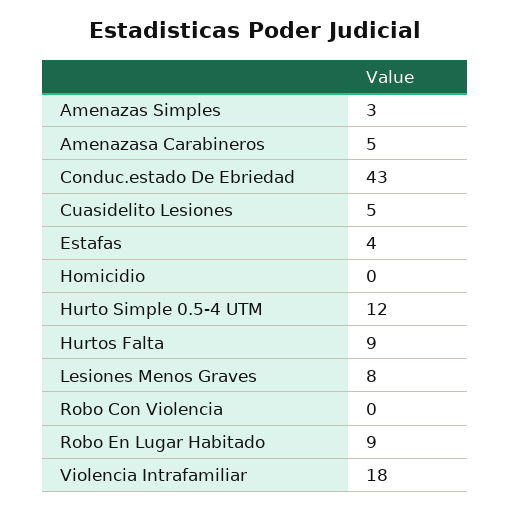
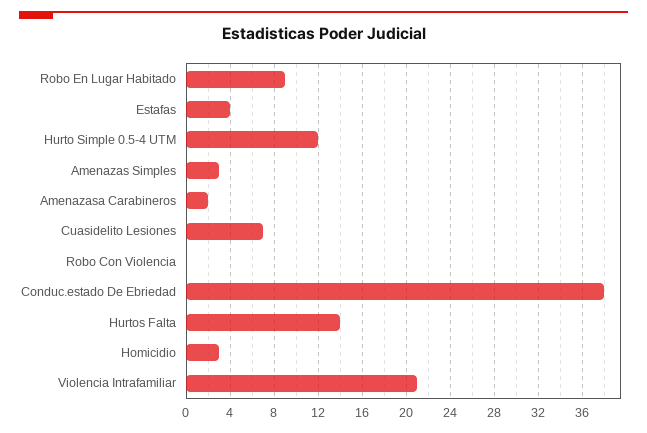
Amenazasa Carabineros: 5 -> 2
Conduc.estado De Ebriedad: 43 -> 38
Cuasidelito Lesiones: 5 -> 7
Homicidio: 0 -> 3
Hurtos Falta: 9 -> 14
Lesiones Menos Graves: 8 -> none
Violencia Intrafamiliar: 18 -> 21

